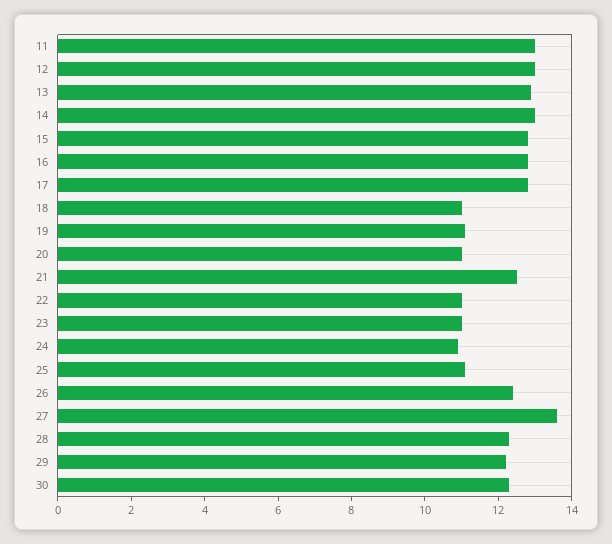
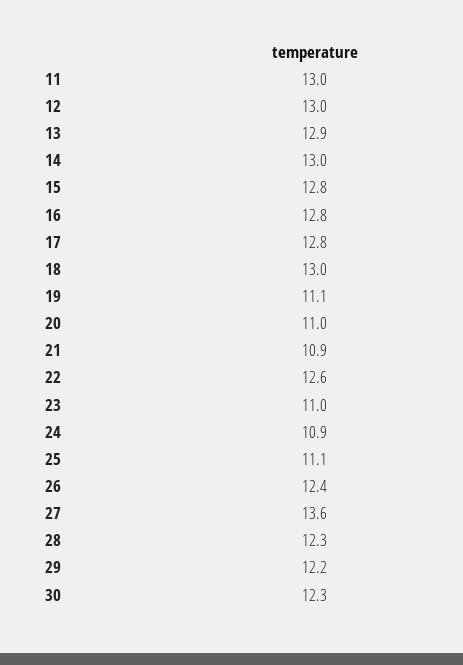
18: 11 -> 13
21: 12.5 -> 10.9
22: 11 -> 12.6

